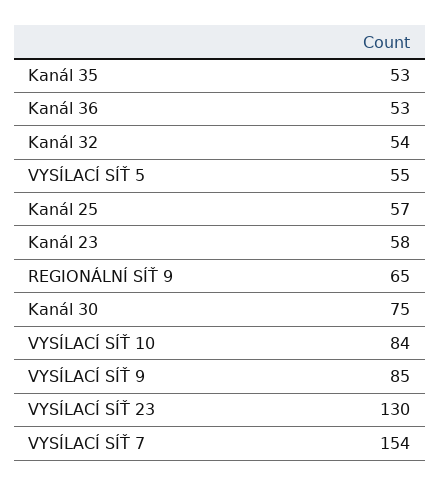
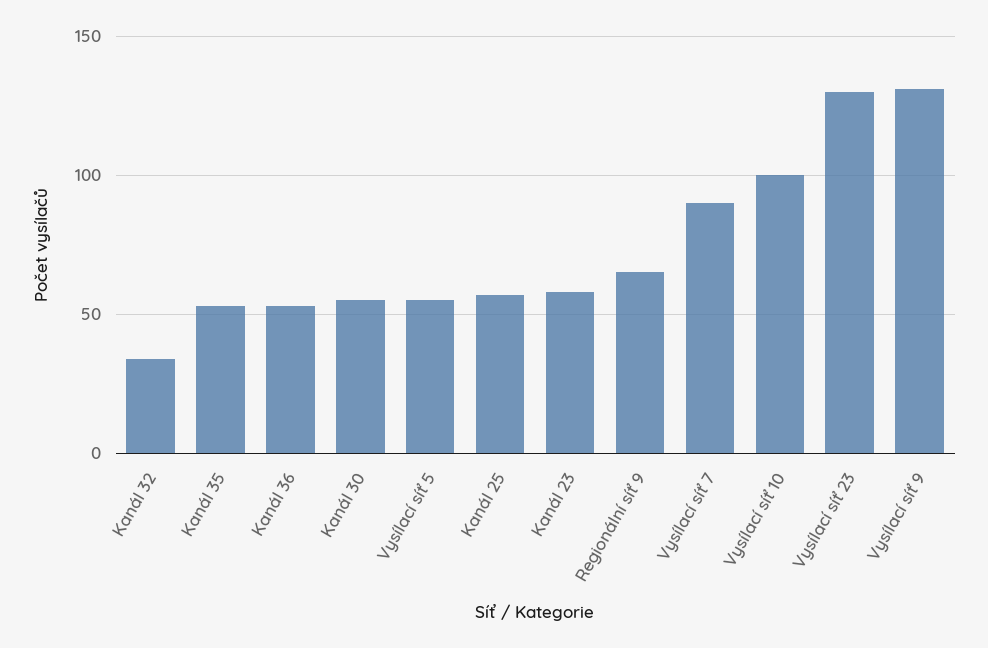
Kanál 32: 54 -> 35
Kanál 30: 75 -> 55
VYSÍLACÍ SÍŤ 10: 84 -> 100
VYSÍLACÍ SÍŤ 9: 85 -> 130
VYSÍLACÍ SÍŤ 7: 154 -> 90

